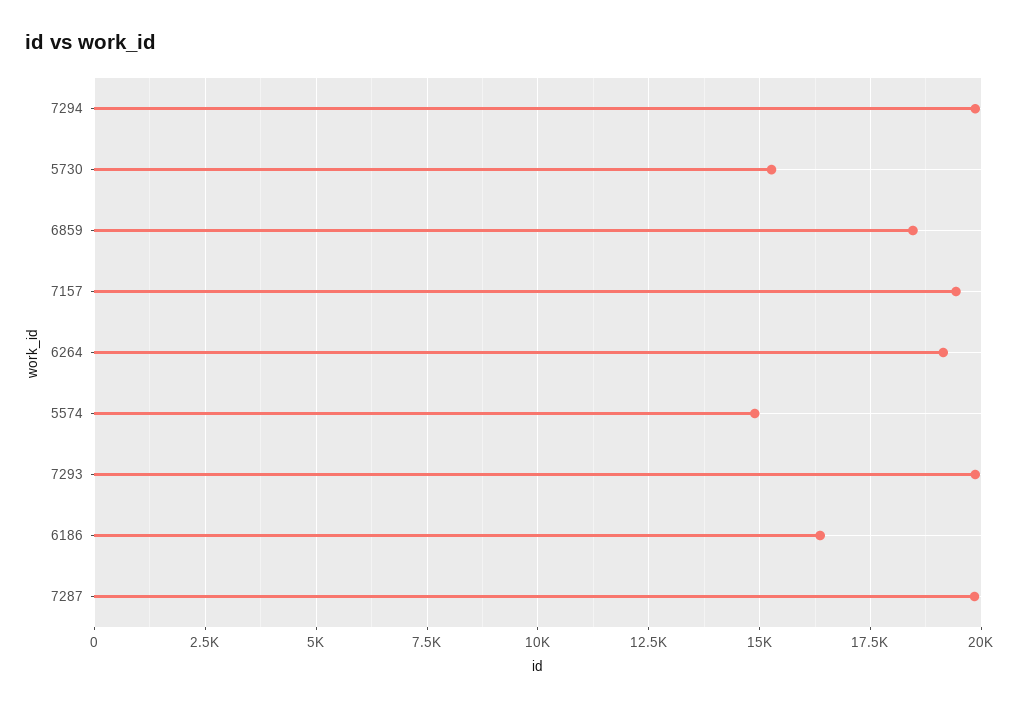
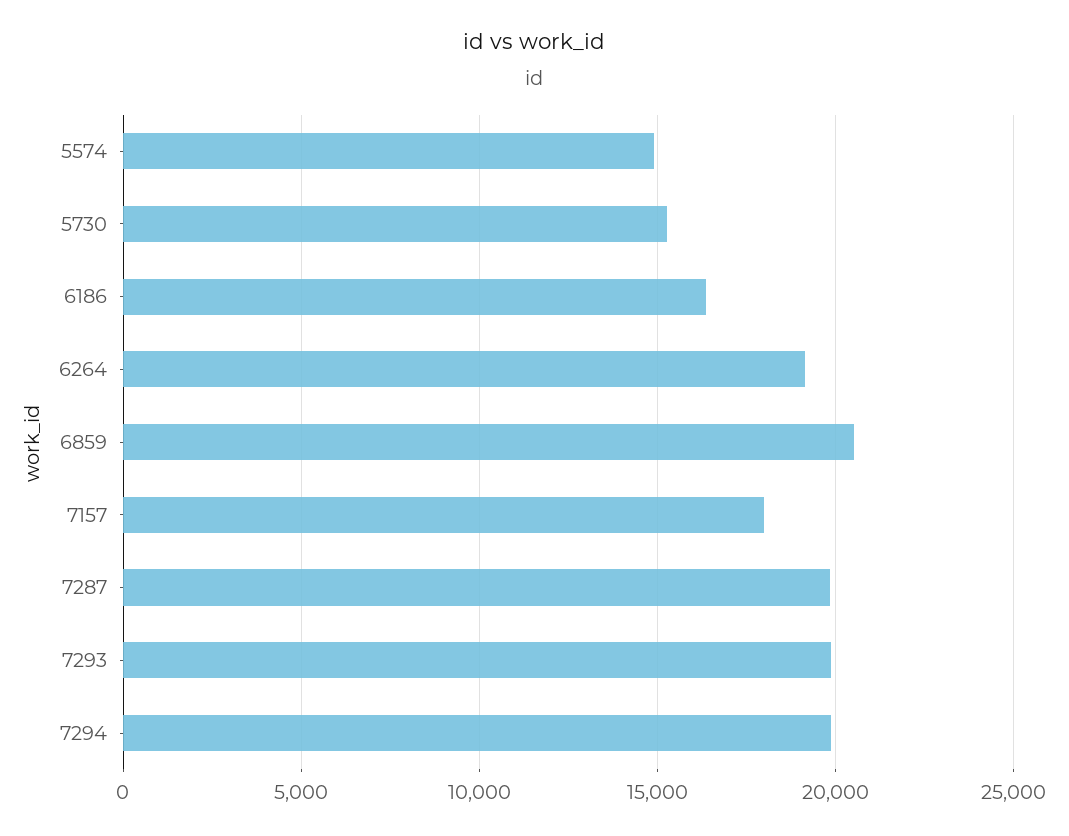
6859: 18500 -> 20500
7157: 19500 -> 18000

